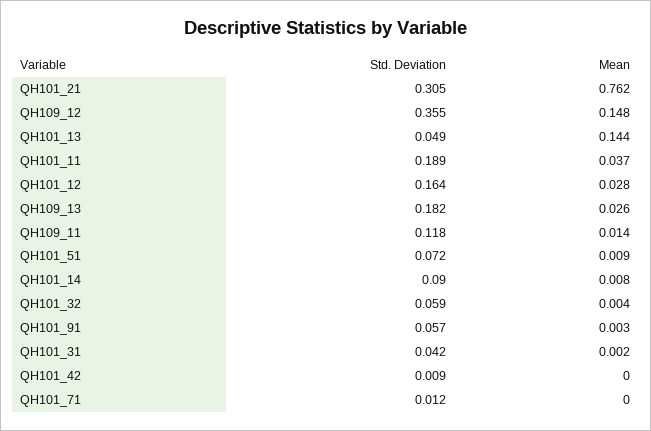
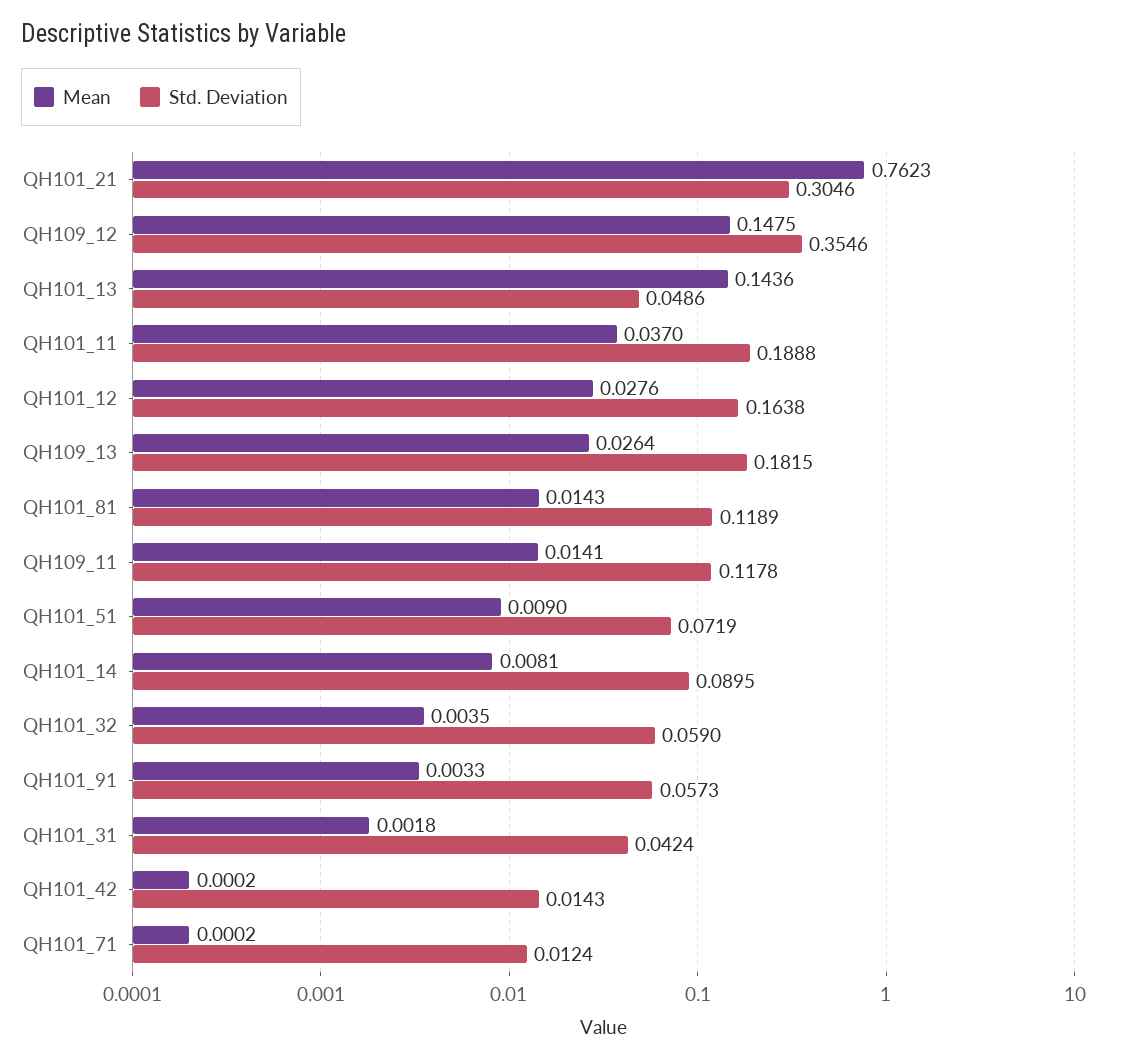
Std. Deviation, QH101_42: 0.009 -> 0.0143
Mean, QH101_81: none -> 0.0143
Std. Deviation, QH101_81: none -> 0.1189

